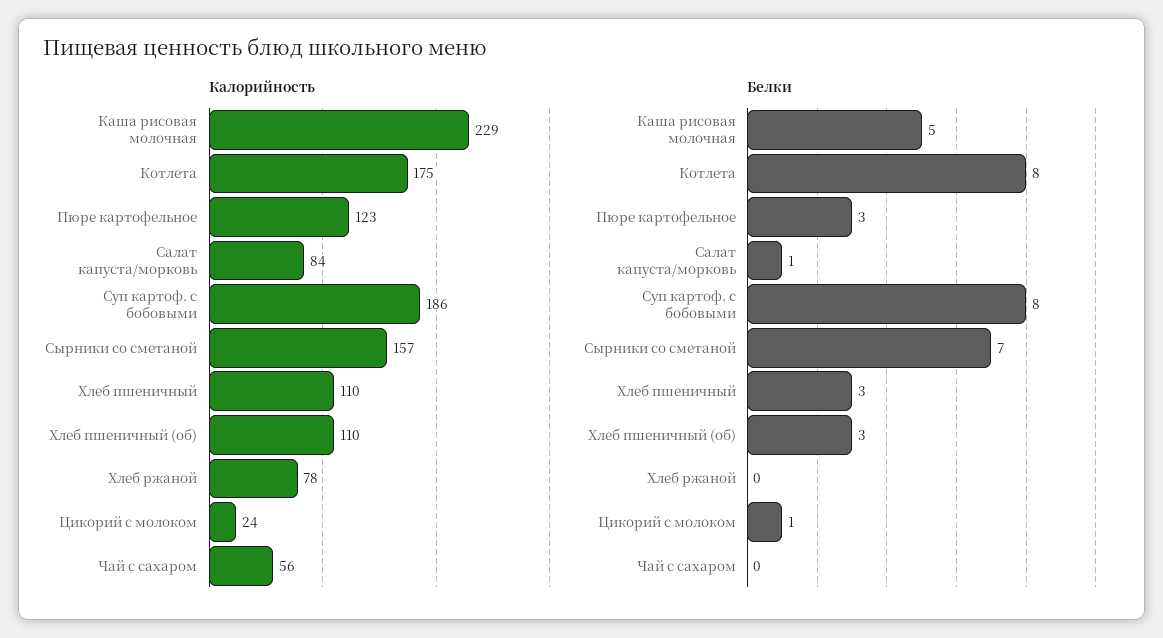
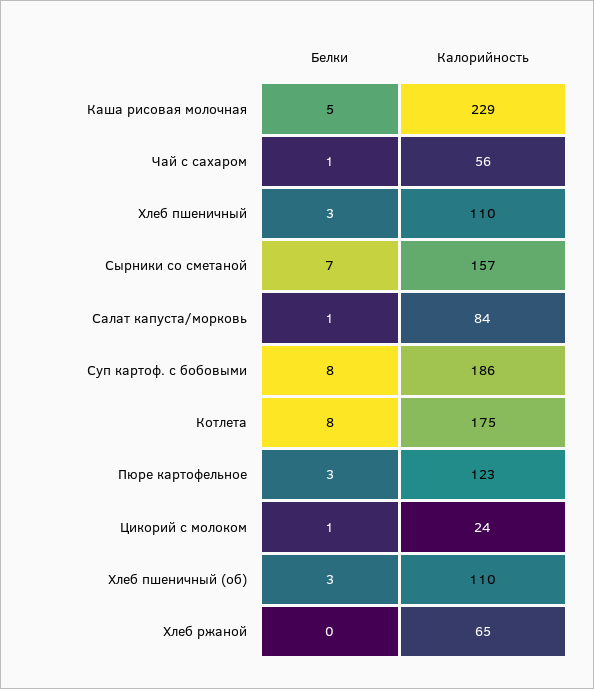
Калорийность, Хлеб ржаной: 78 -> 65
Белки, Чай с сахаром: 0 -> 1

